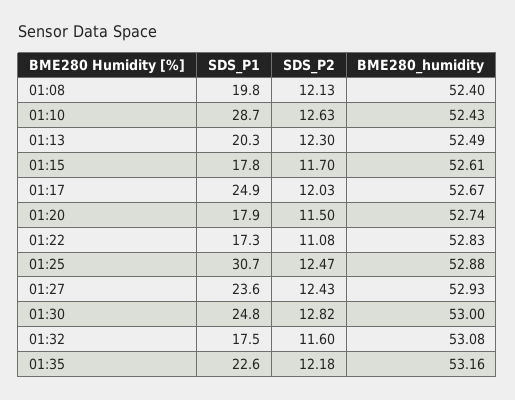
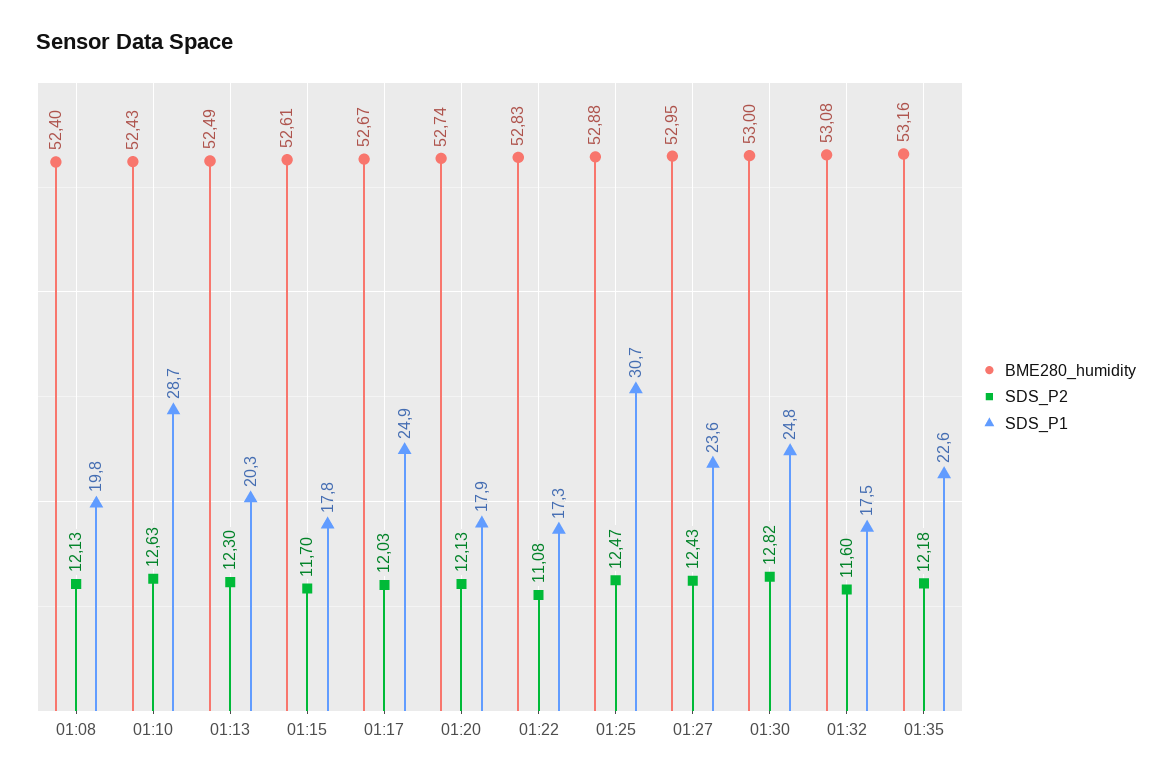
SDS_P2, 01:20: 11.5 -> 12.13
BME280_humidity, 01:27: 52.93 -> 52.95

